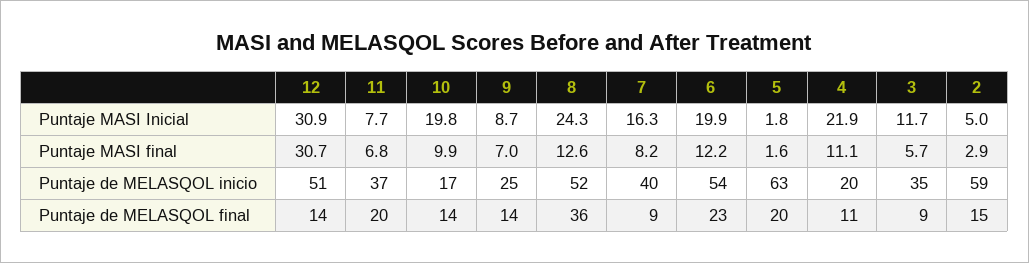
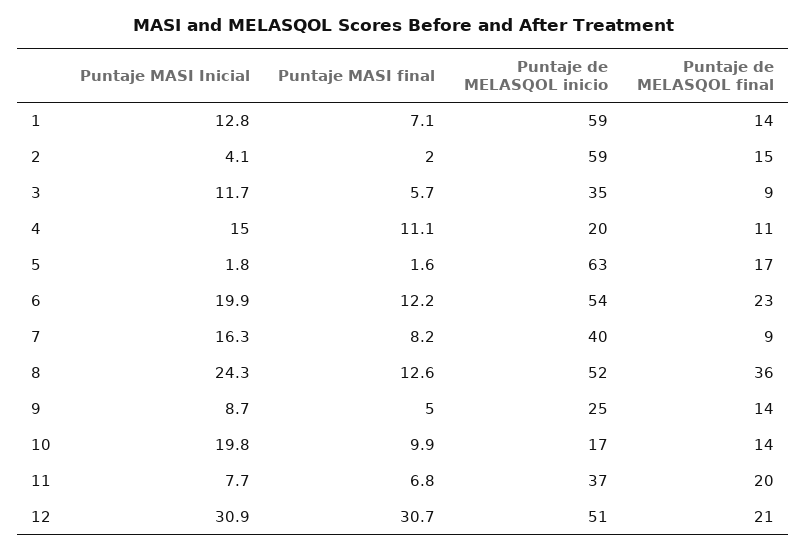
4, Puntaje MASI Inicial: 21.9 -> 15
2, Puntaje MASI Inicial: 5 -> 4.1
9, Puntaje MASI final: 7 -> 5
2, Puntaje MASI final: 2.9 -> 2
12, Puntaje de MELASQOL final: 14 -> 21
5, Puntaje de MELASQOL final: 20 -> 17
1, Puntaje MASI Inicial: none -> 12.8
1, Puntaje MASI final: none -> 7.1
1, Puntaje de MELASQOL inicio: none -> 59
1, Puntaje de MELASQOL final: none -> 14

